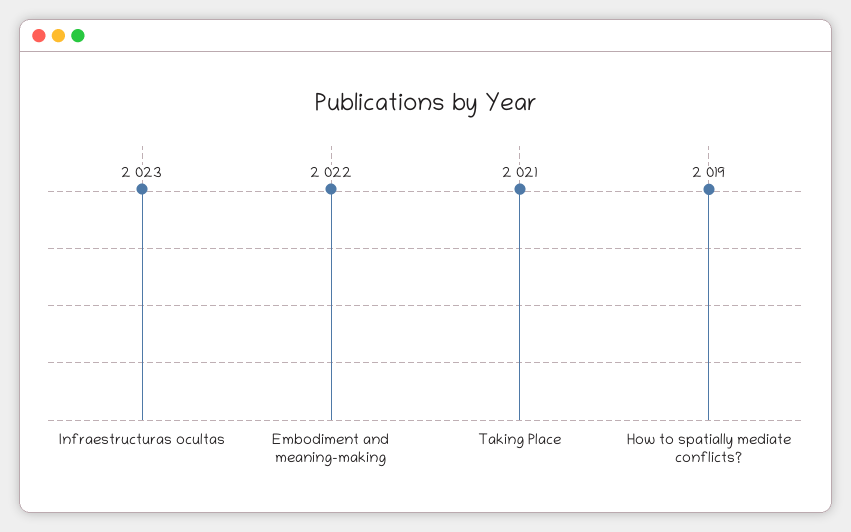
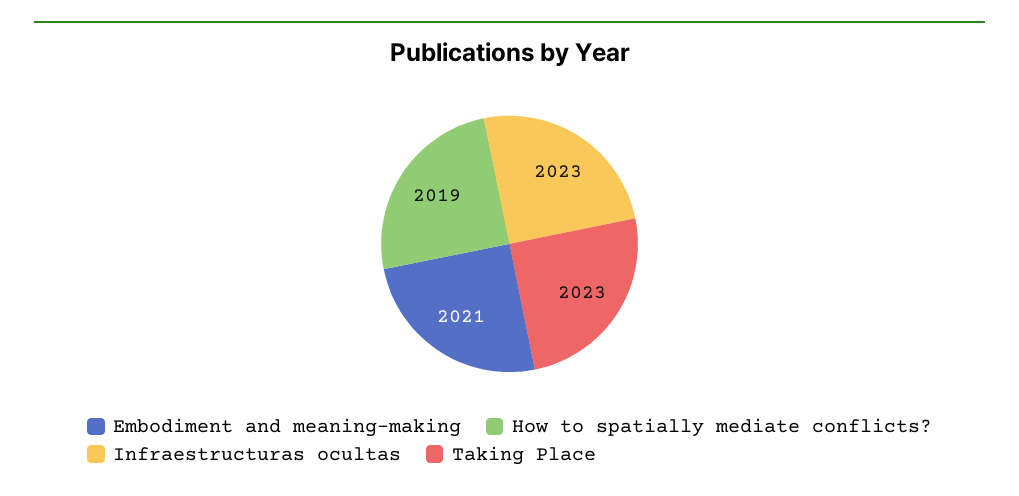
Embodiment and meaning-making: 2022 -> 2021
Taking Place: 2021 -> 2023

